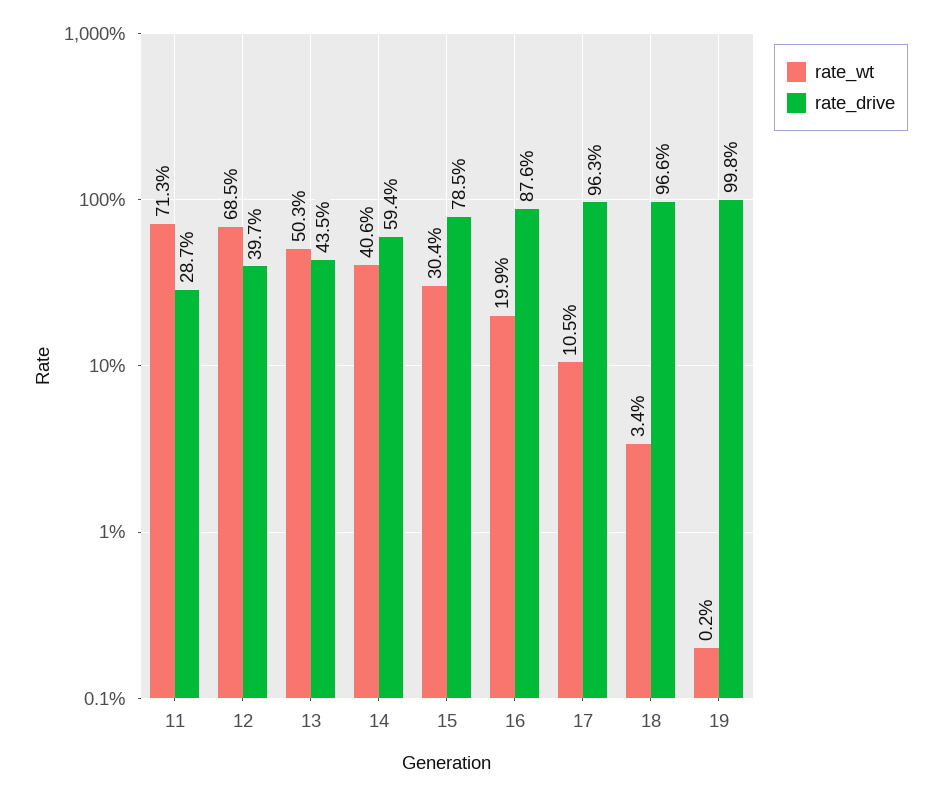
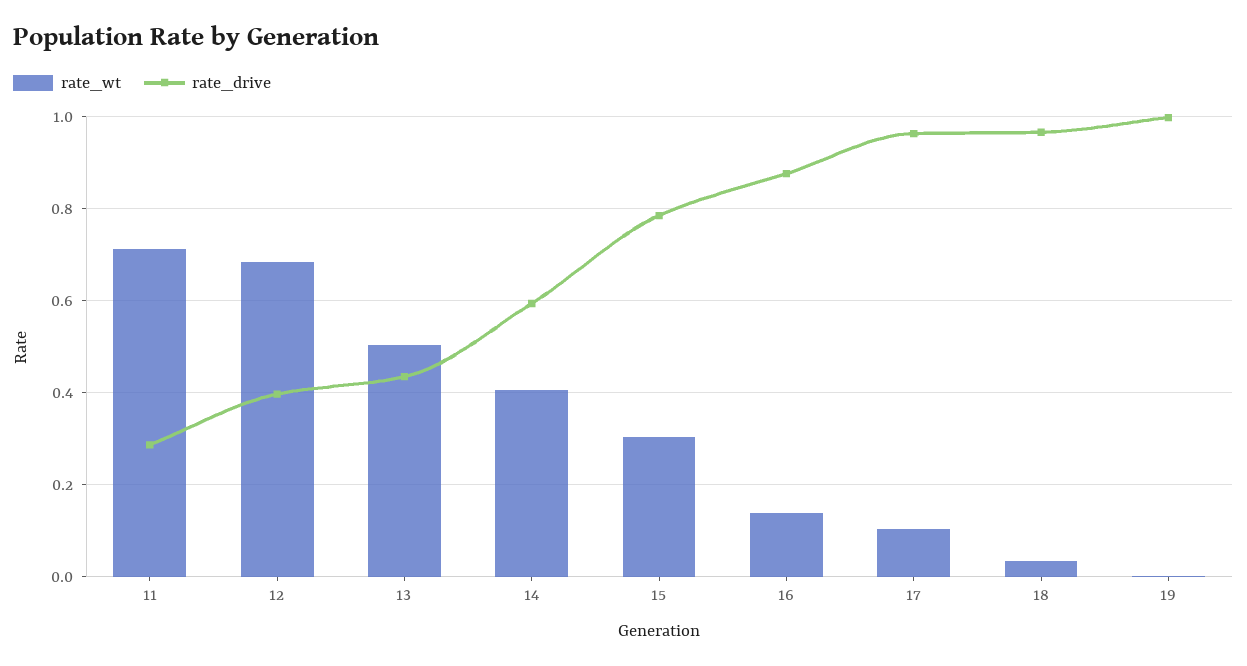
rate_wt, 16: 0.199 -> 0.14

